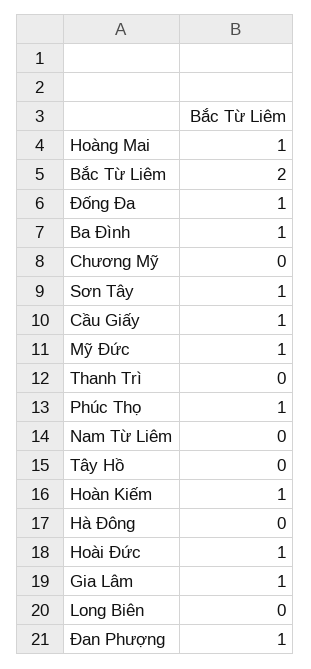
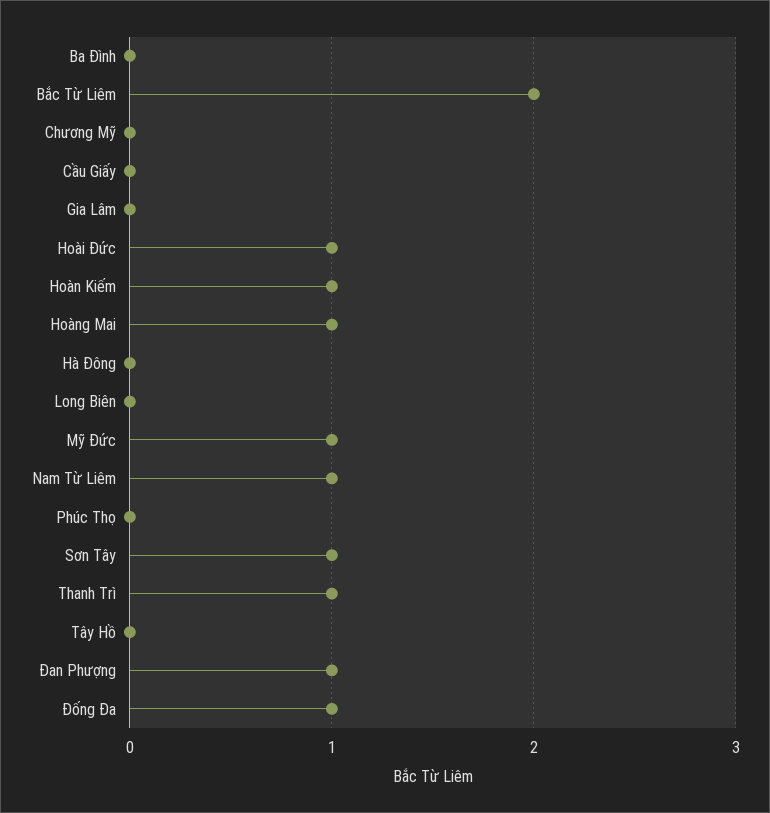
Ba Đình: 1 -> 0
Cầu Giấy: 1 -> 0
Thanh Trì: 0 -> 1
Phúc Thọ: 1 -> 0
Nam Từ Liêm: 0 -> 1
Gia Lâm: 1 -> 0

